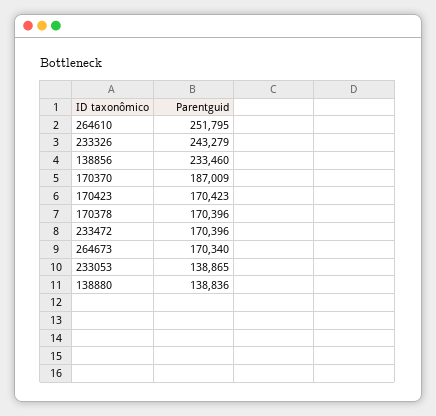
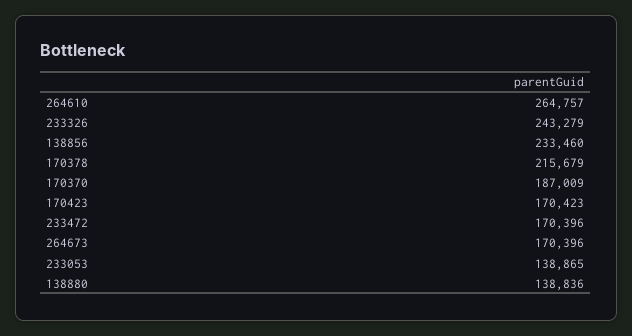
264610: 251795 -> 264757
170378: 170396 -> 215679
264673: 170340 -> 170396

